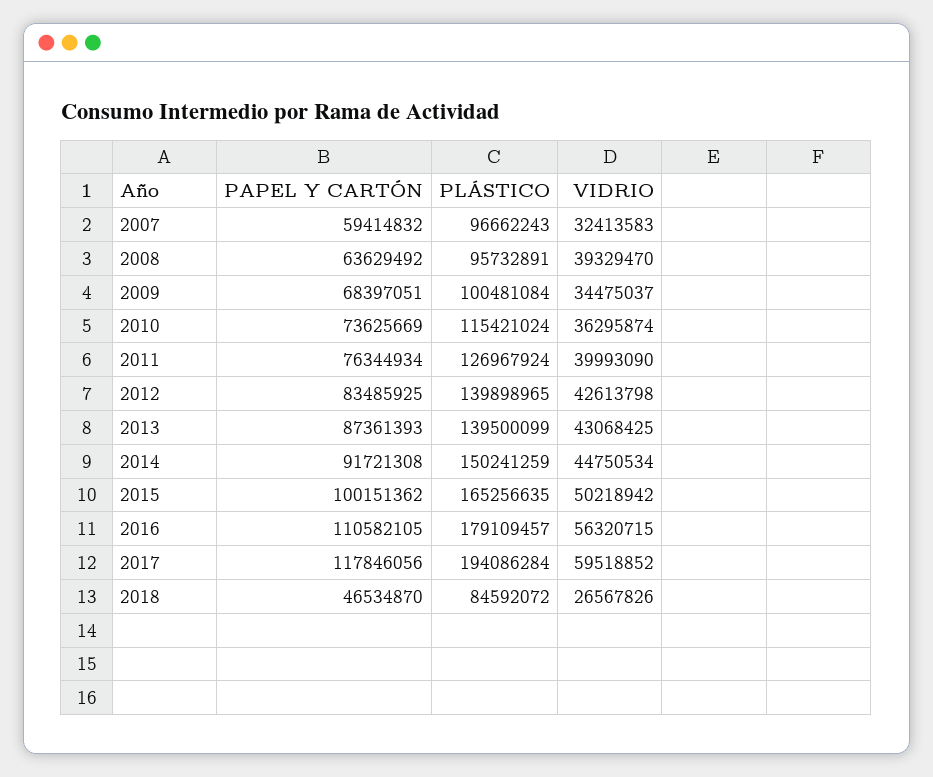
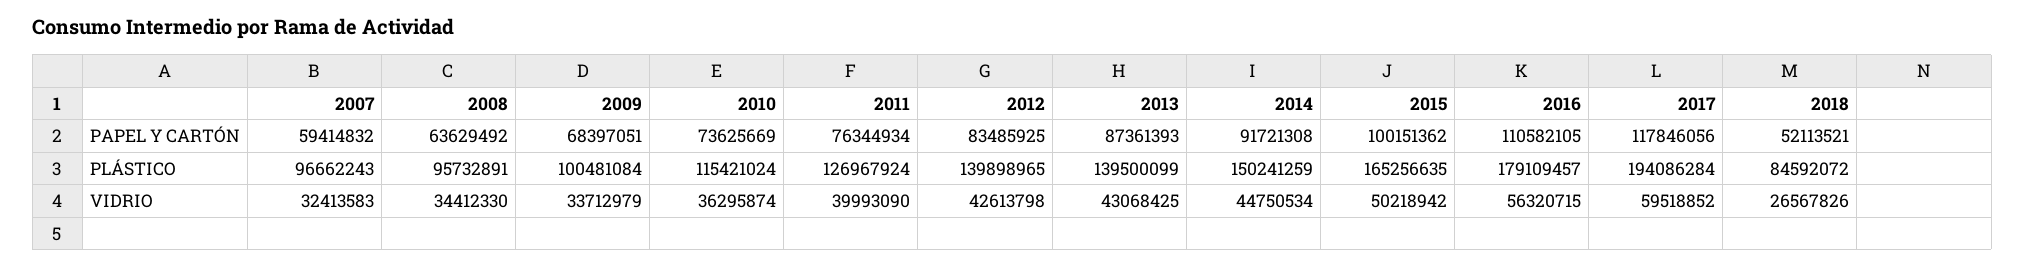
VIDRIO, 2008: 39329470 -> 34412330
VIDRIO, 2009: 34475037 -> 33712979
PAPEL Y CARTÓN, 2018: 46534870 -> 52113521

